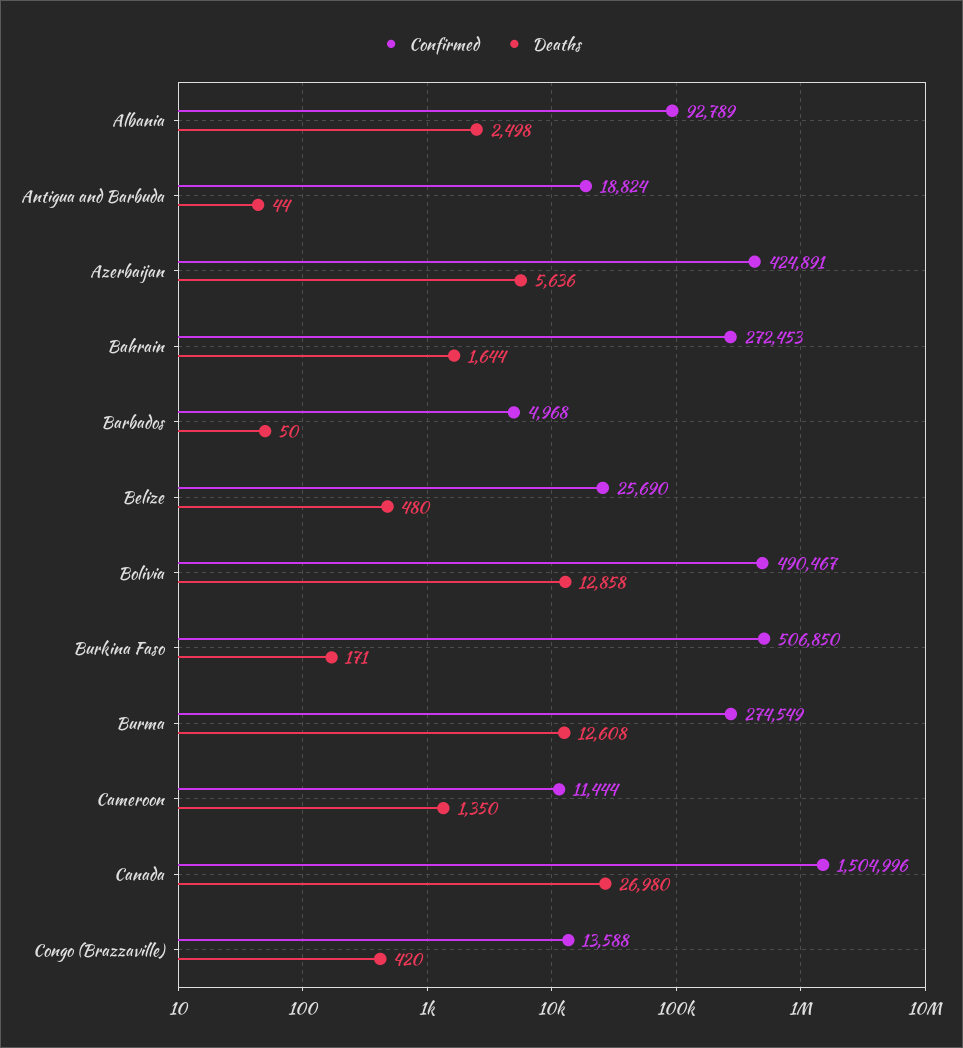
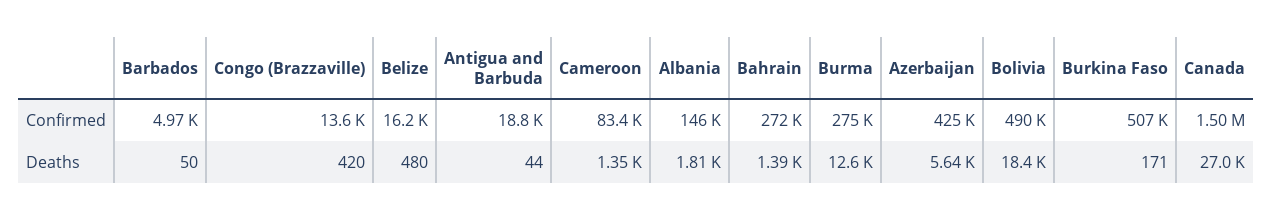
Confirmed, Albania: 92789 -> 146000
Deaths, Albania: 2498 -> 1810
Deaths, Bahrain: 1644 -> 1390
Confirmed, Belize: 25690 -> 16200
Deaths, Bolivia: 12858 -> 18400
Confirmed, Cameroon: 11444 -> 83400

